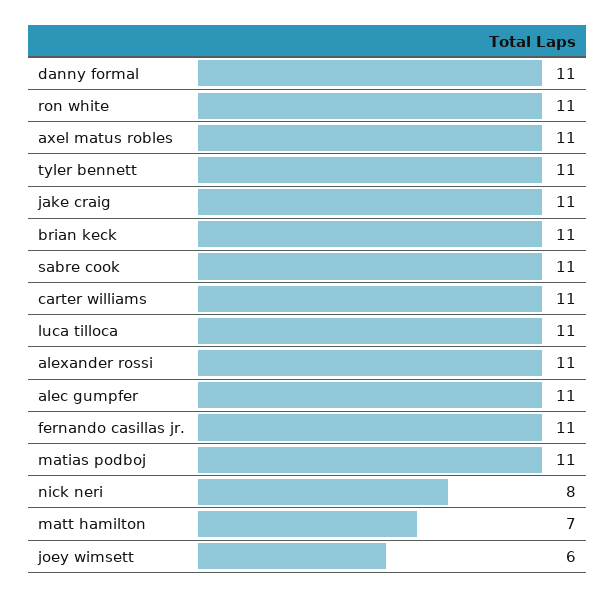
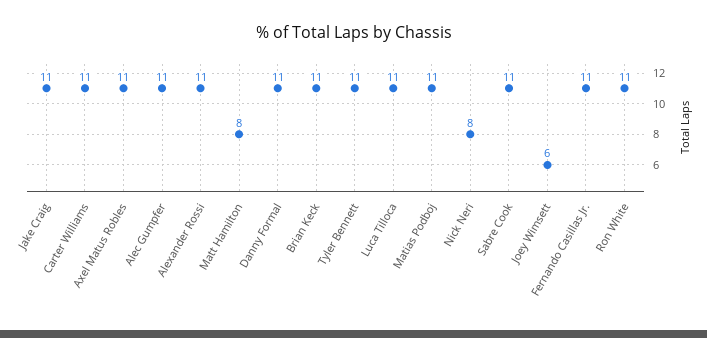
matt hamilton: 7 -> 8

